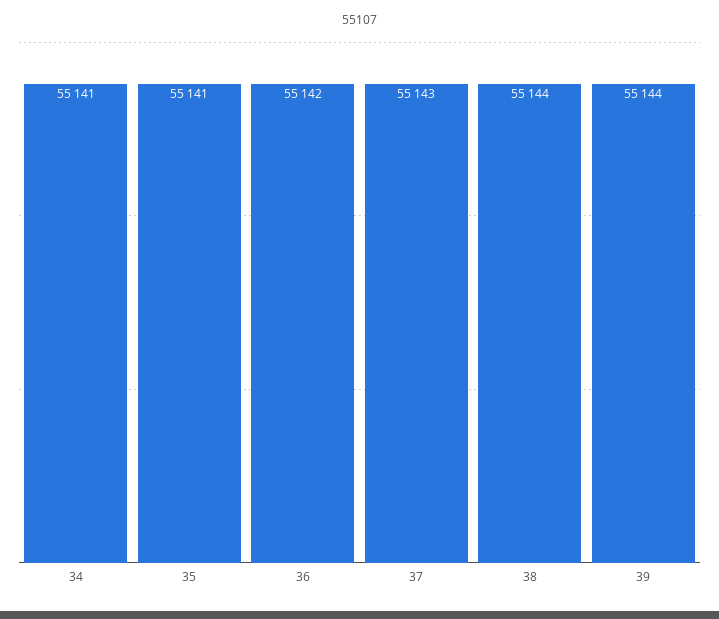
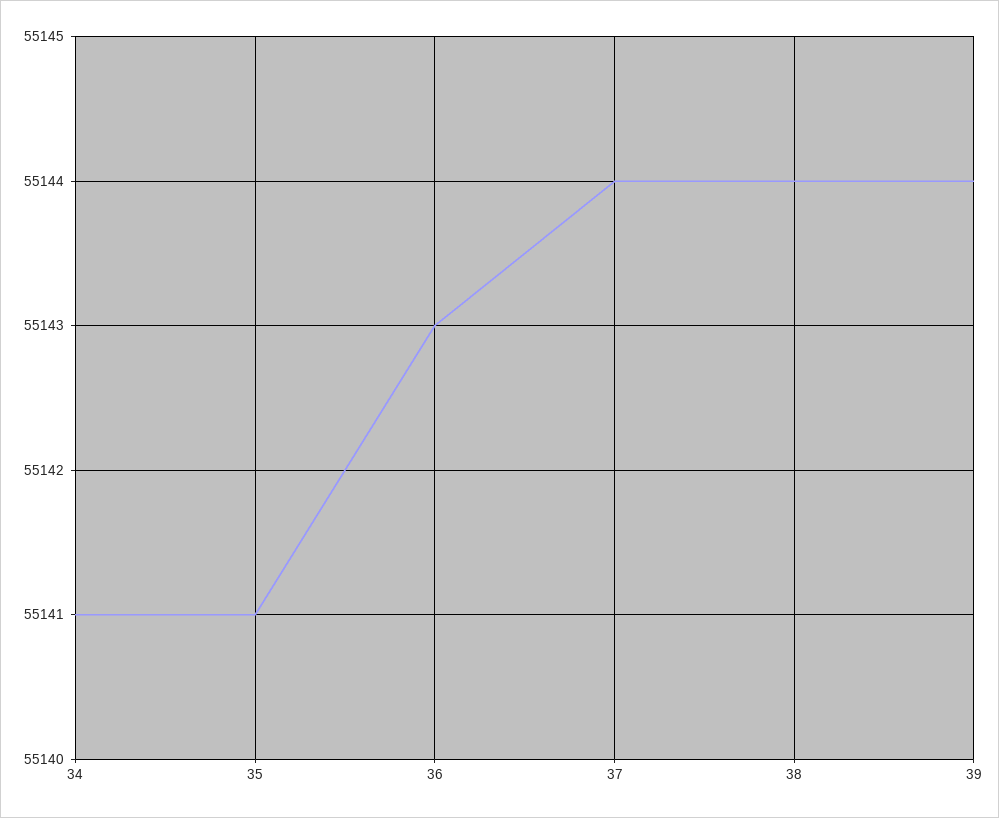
36: 55142 -> 55143
37: 55143 -> 55144

